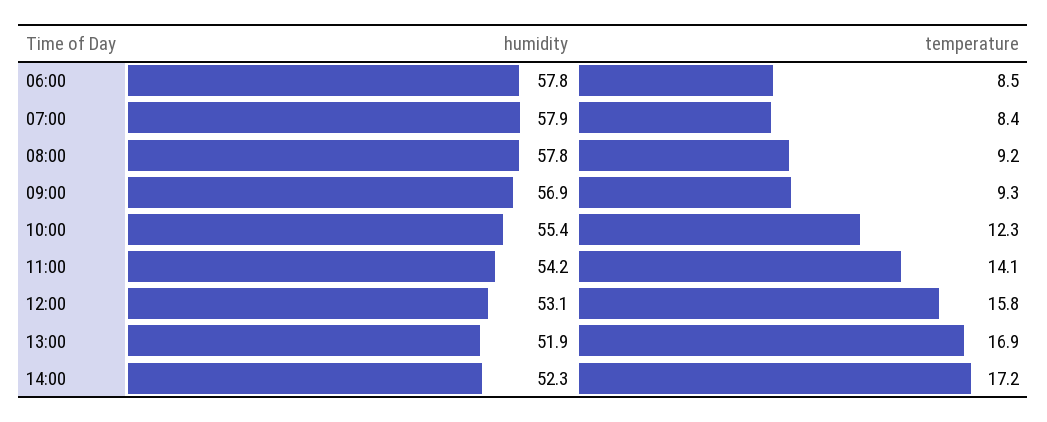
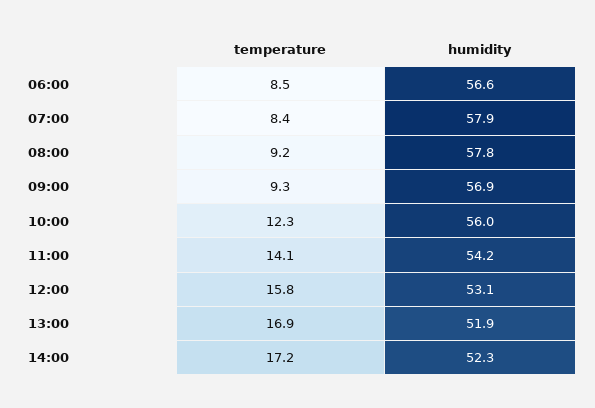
humidity, 06:00: 57.8 -> 56.6
humidity, 10:00: 55.4 -> 56

